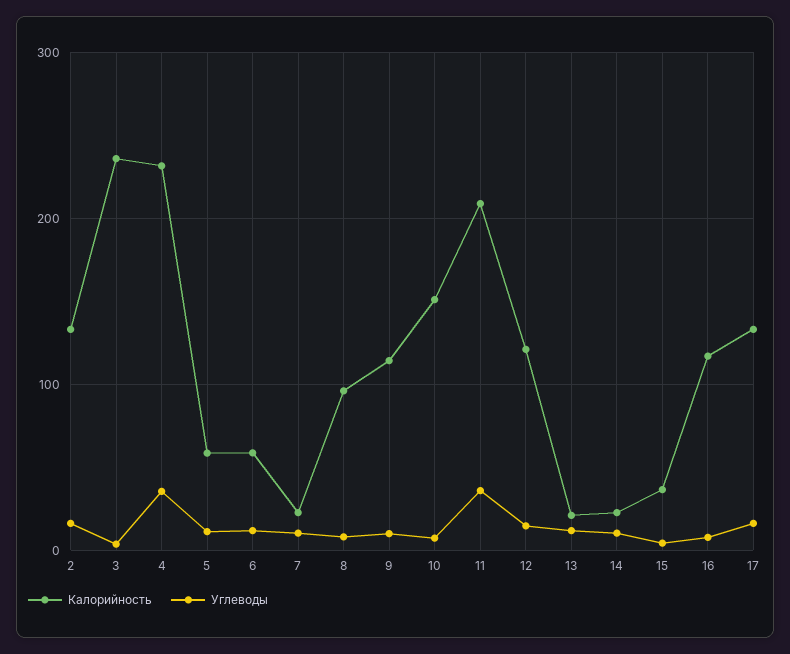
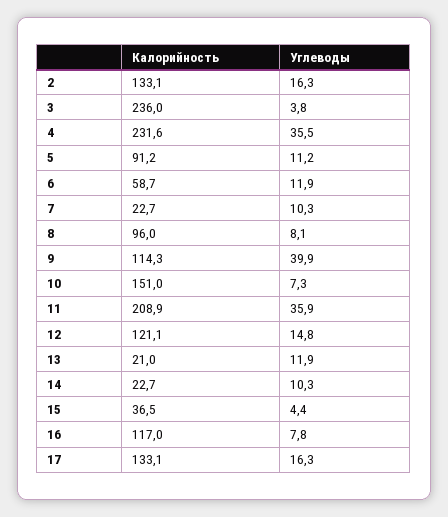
Калорийность, 5: 60 -> 91.2
Углеводы, 9: 10 -> 39.9

